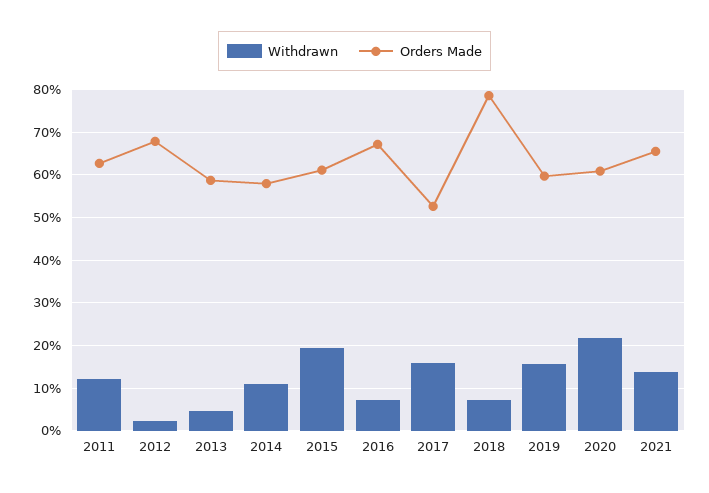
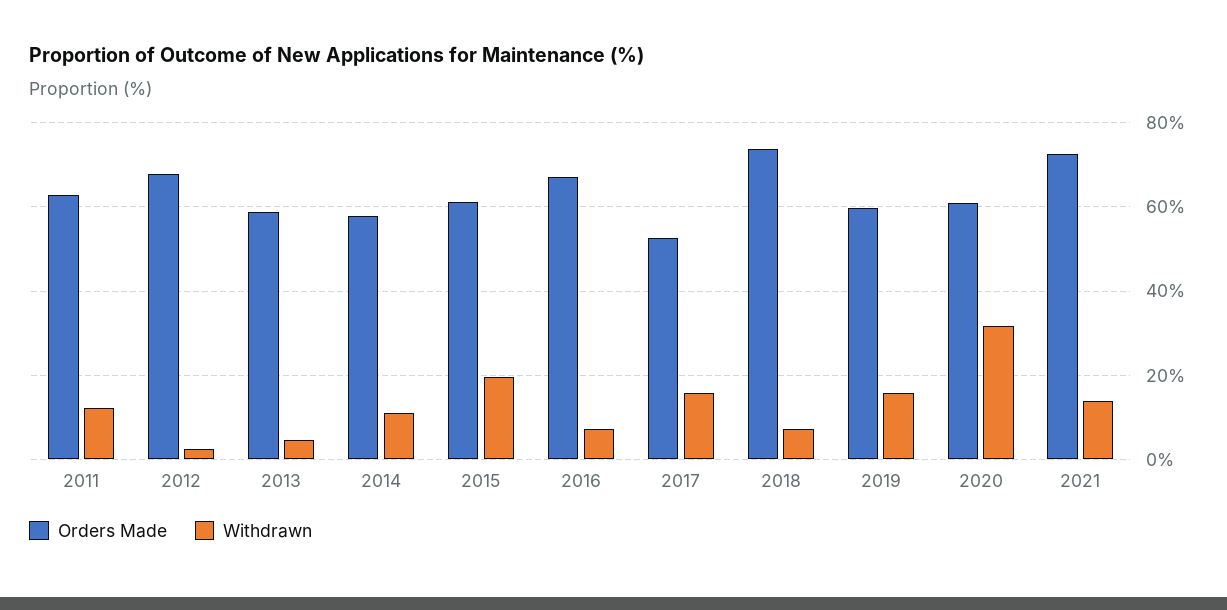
Orders Made, 2018: 78 -> 74
Withdrawn, 2020: 22 -> 32
Orders Made, 2021: 66 -> 72

